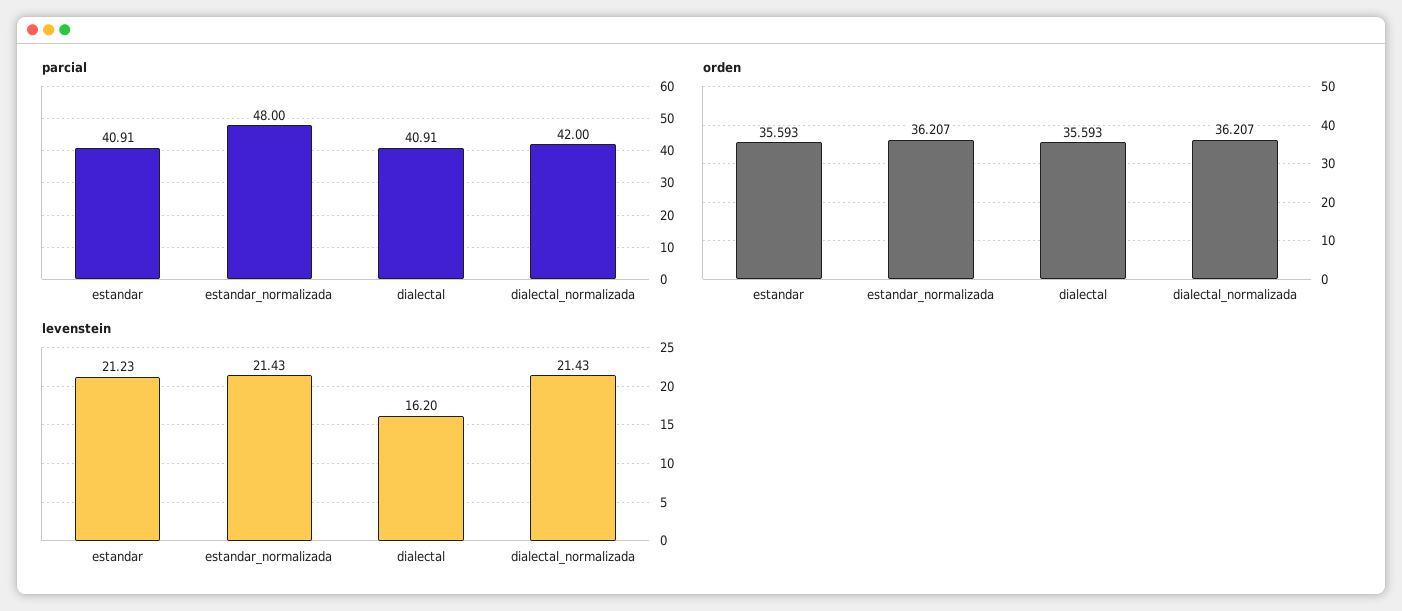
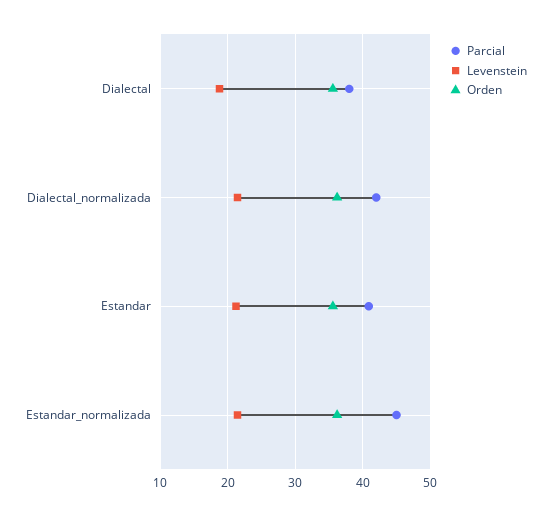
parcial, estandar_normalizada: 48 -> 45
parcial, dialectal: 40.91 -> 38
levenstein, dialectal: 16.2 -> 19

